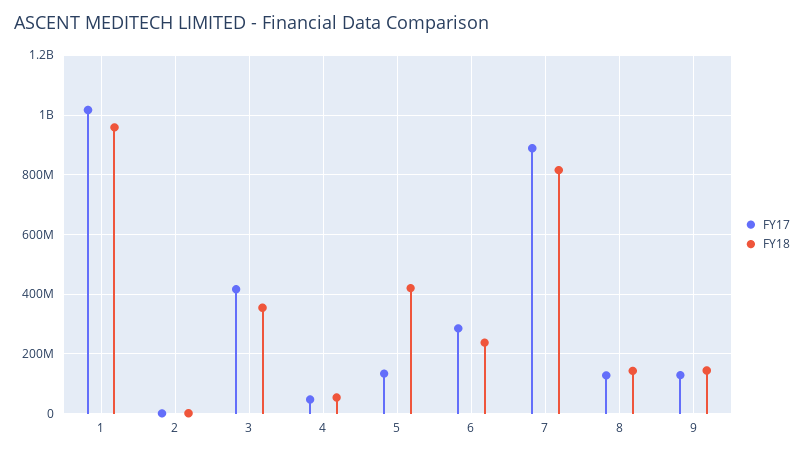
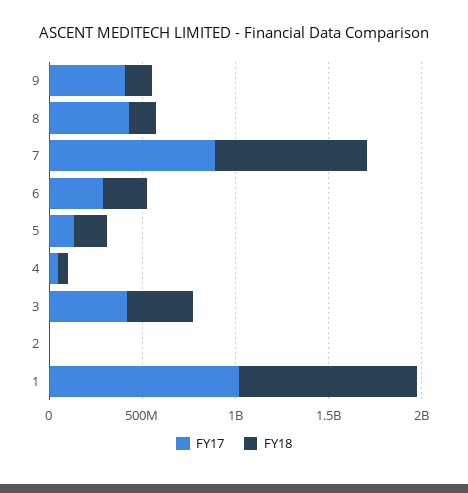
FY18, 5: 425000000 -> 200000000
FY17, 8: 125000000 -> 400000000
FY17, 9: 125000000 -> 400000000

